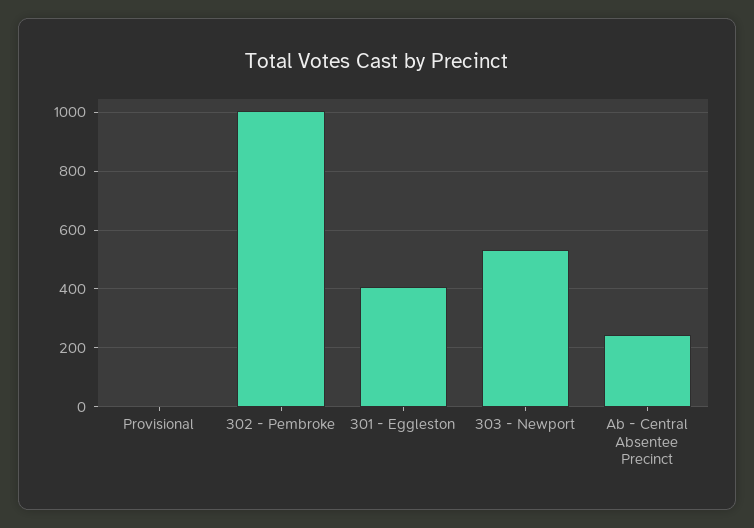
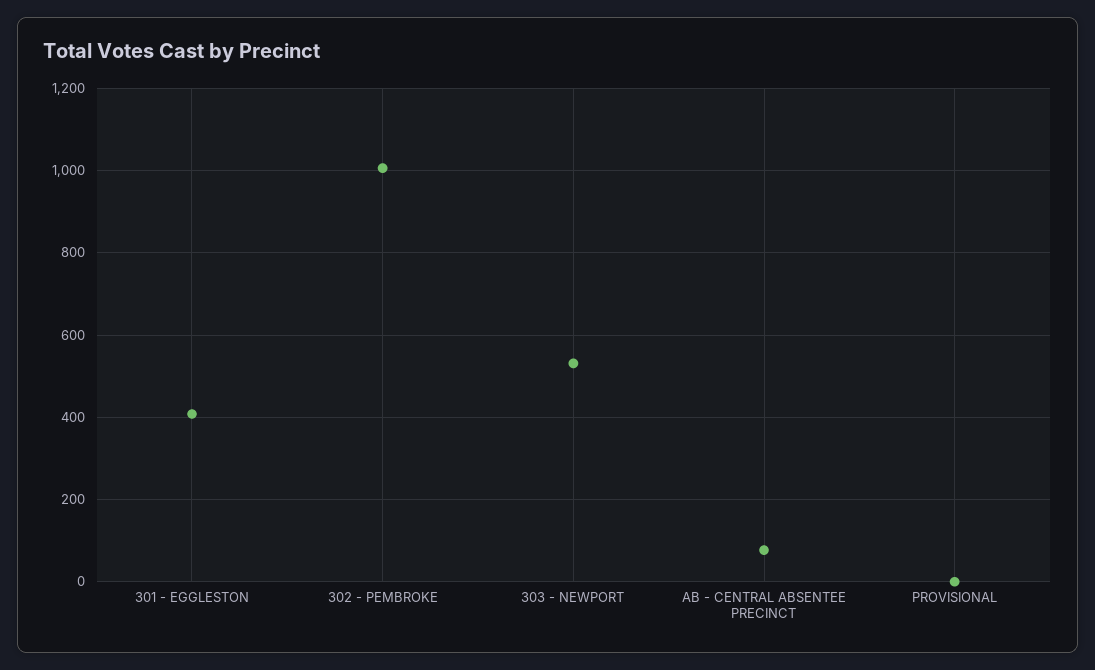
Ab - Central Absentee Precinct: 250 -> 80

